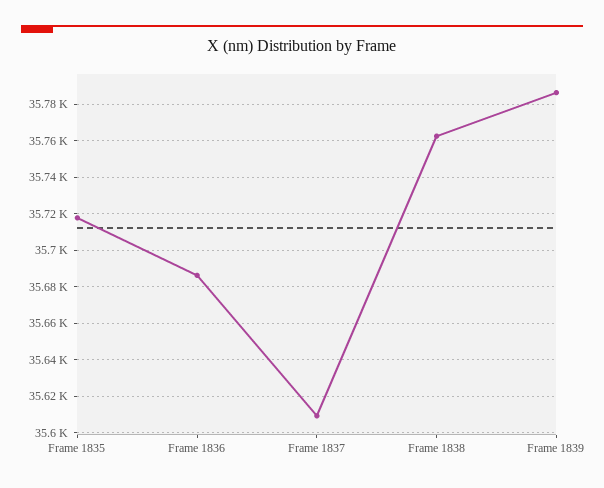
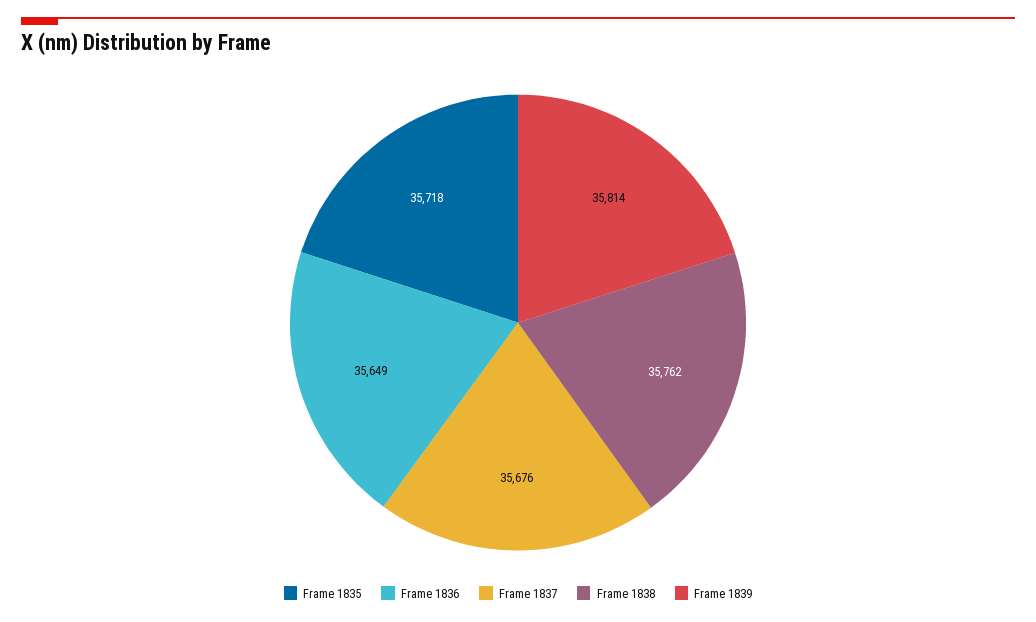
Frame 1836: 35685 -> 35649
Frame 1837: 35610 -> 35676
Frame 1839: 35785 -> 35814

